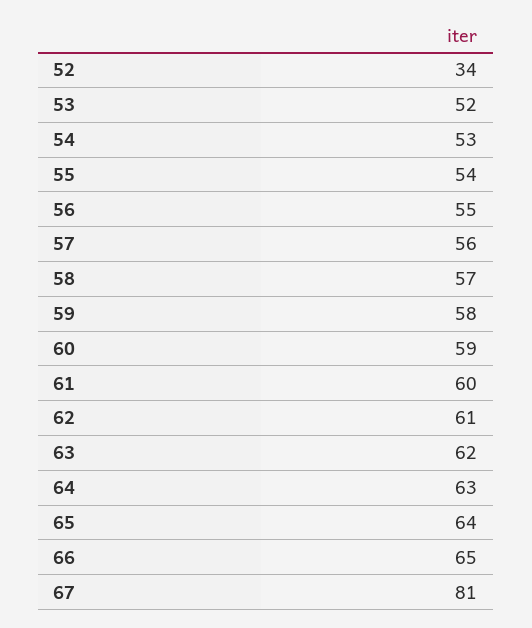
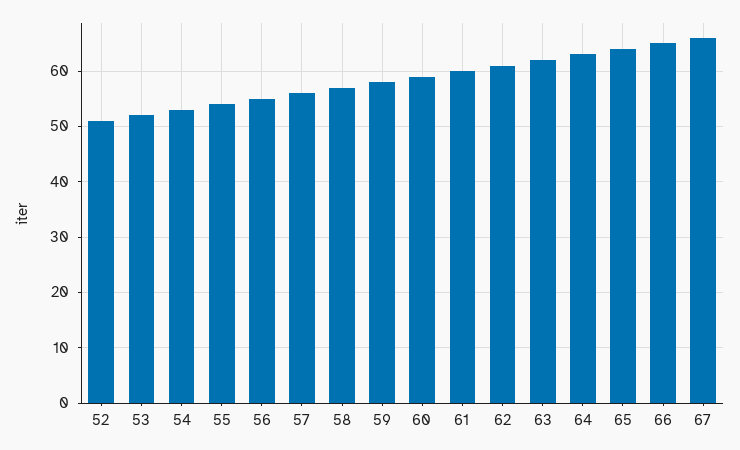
52: 34 -> 50
67: 81 -> 65

